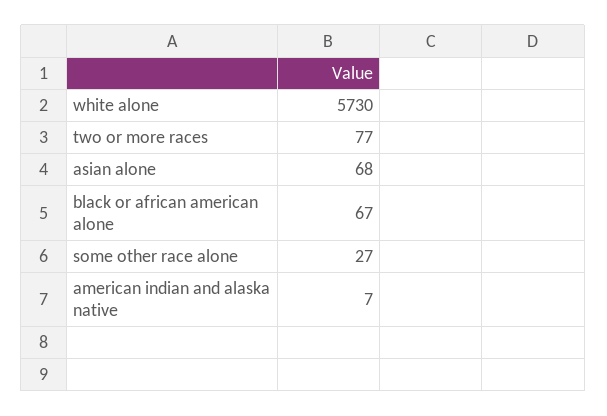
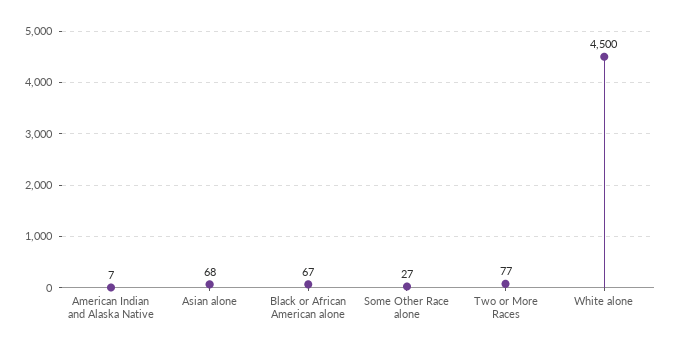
white alone: 5730 -> 4500

